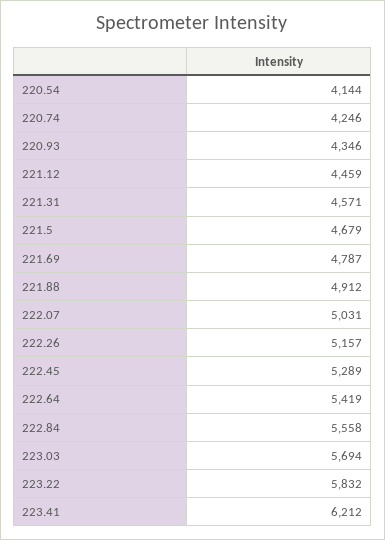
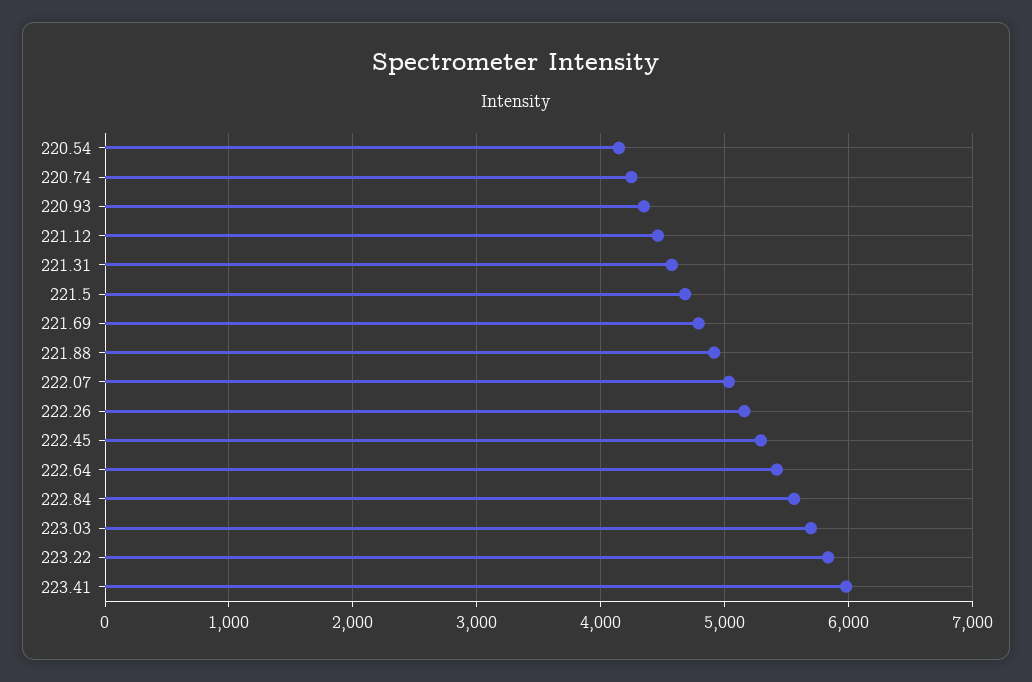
223.41: 6212 -> 6000

